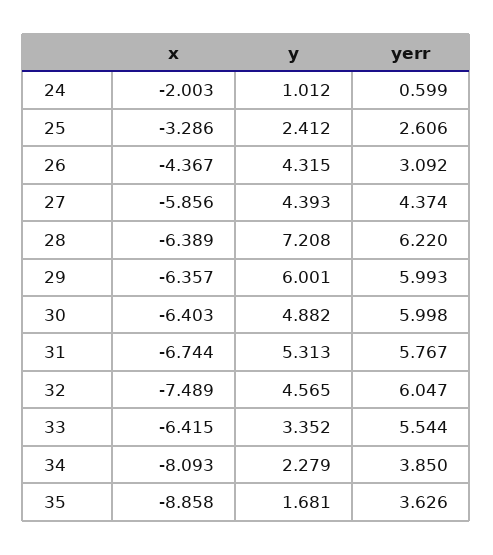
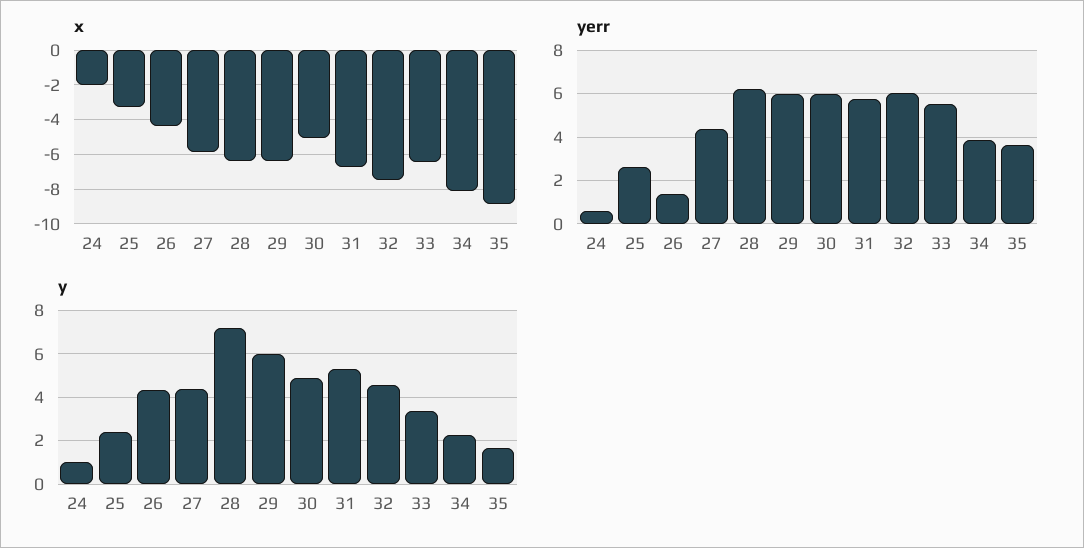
yerr, 26: 3.092 -> 1.5
x, 30: -6.403 -> -5

